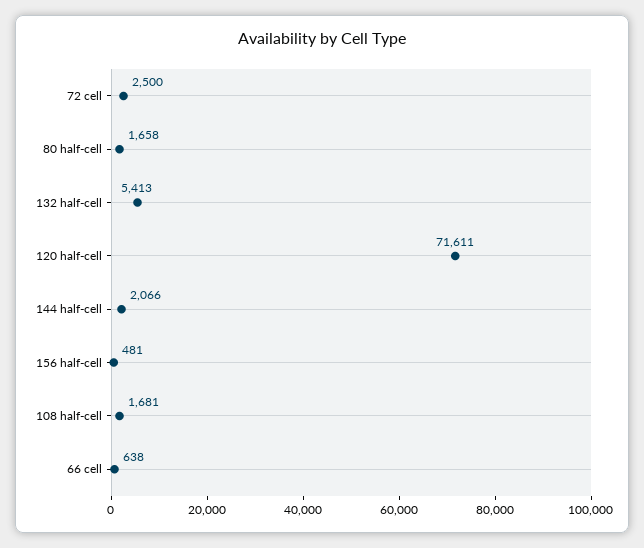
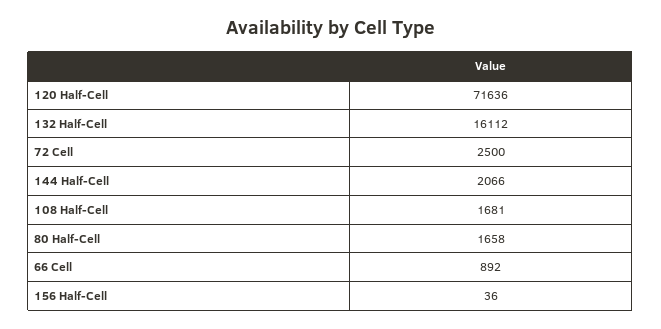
132 half-cell: 5413 -> 16112
120 half-cell: 71611 -> 71636
156 half-cell: 481 -> 36
66 cell: 638 -> 892

